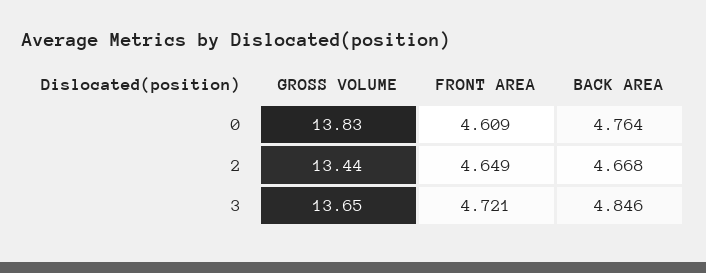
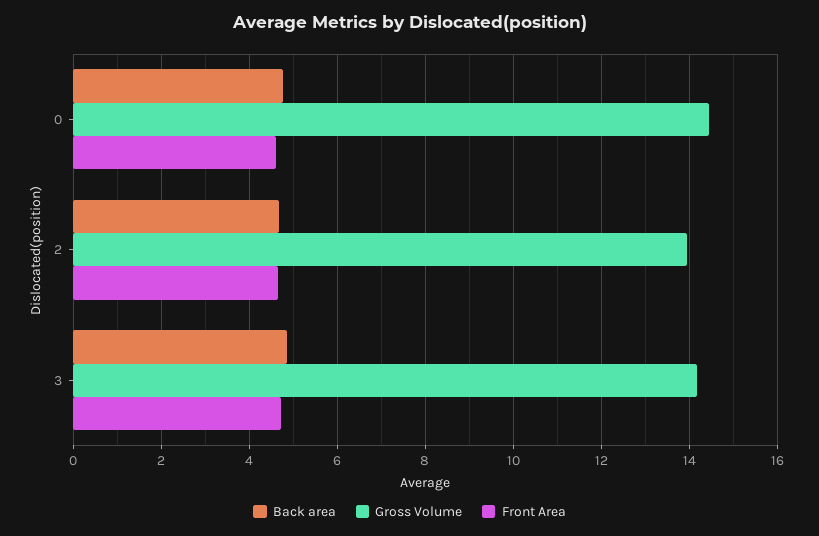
GROSS VOLUME, 0: 13.83 -> 14.4
GROSS VOLUME, 2: 13.44 -> 14
GROSS VOLUME, 3: 13.65 -> 14.2

